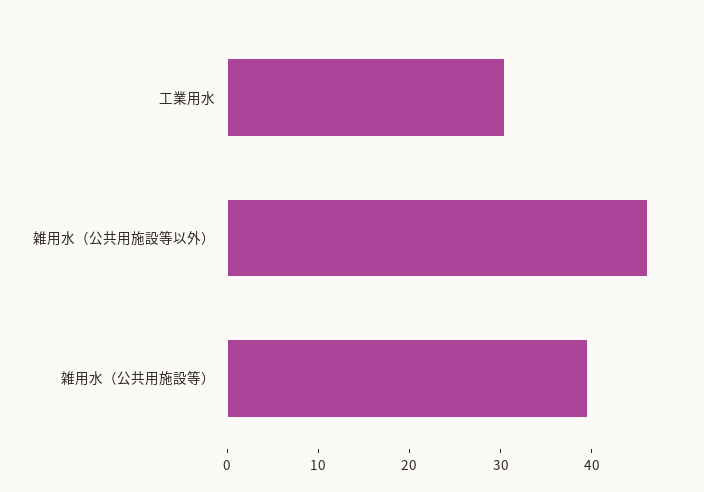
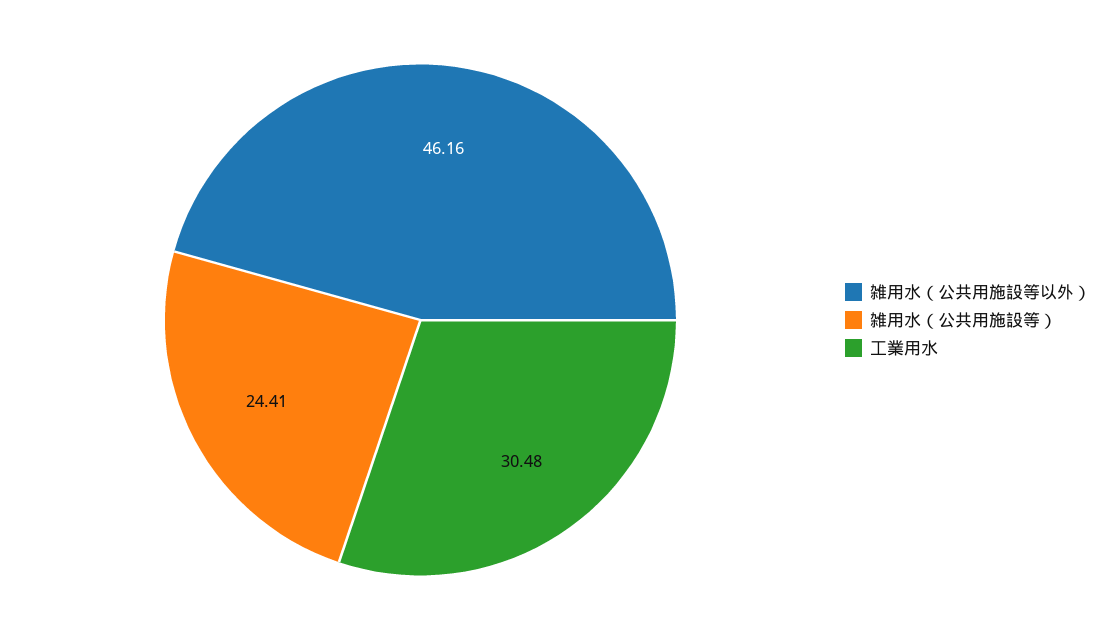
雑用水（公共用施設等）: 40 -> 24.41

